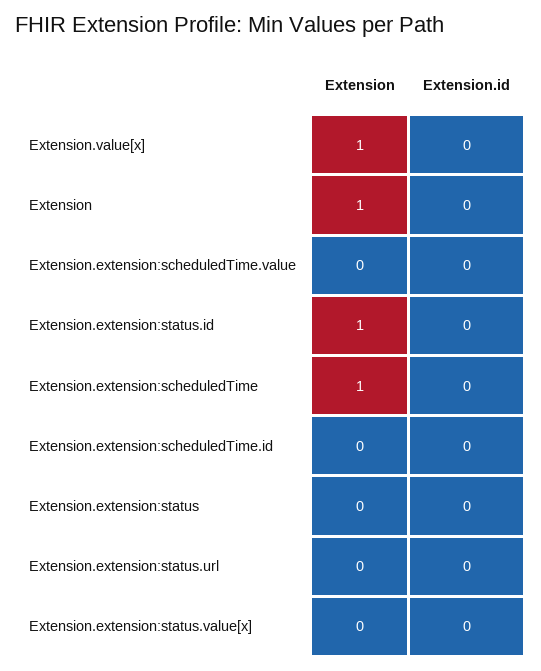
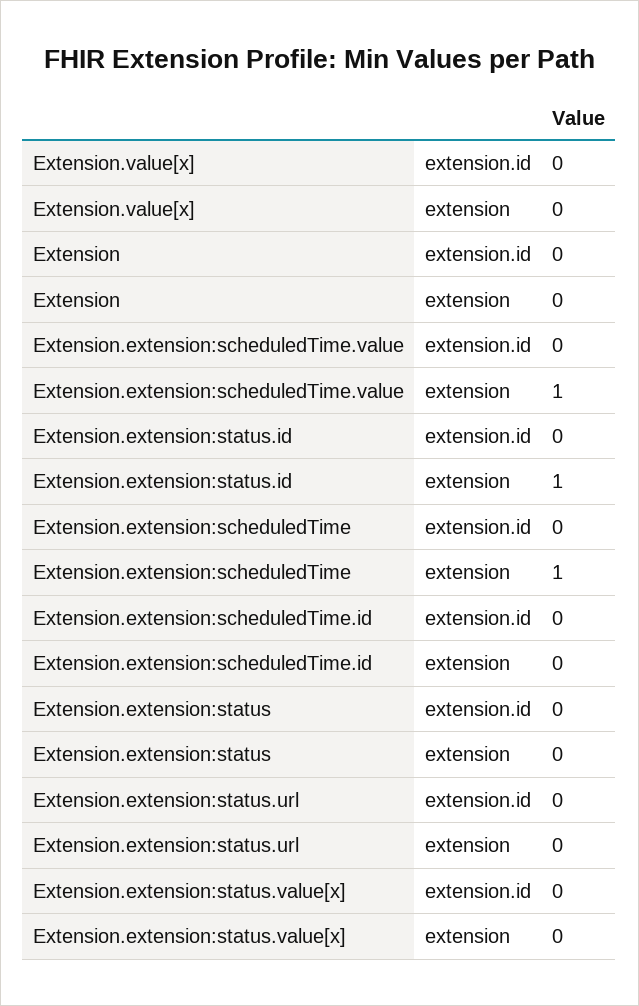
Extension, Extension.value[x]: 1 -> 0
Extension, Extension: 1 -> 0
Extension, Extension.extension:scheduledTime.value: 0 -> 1

